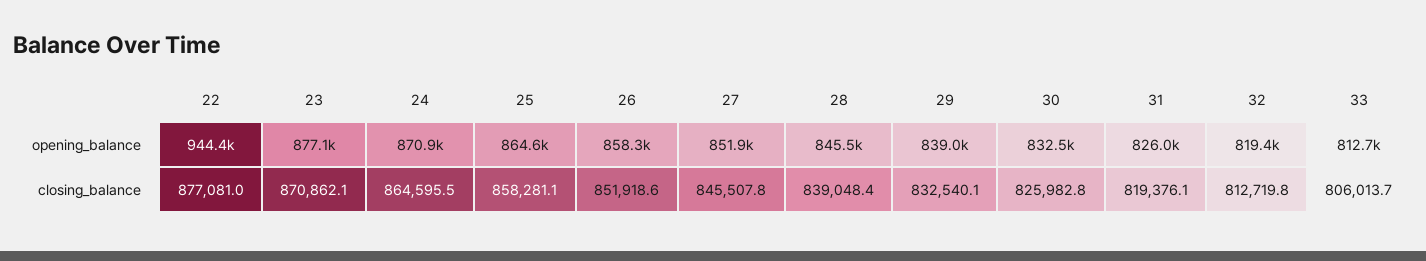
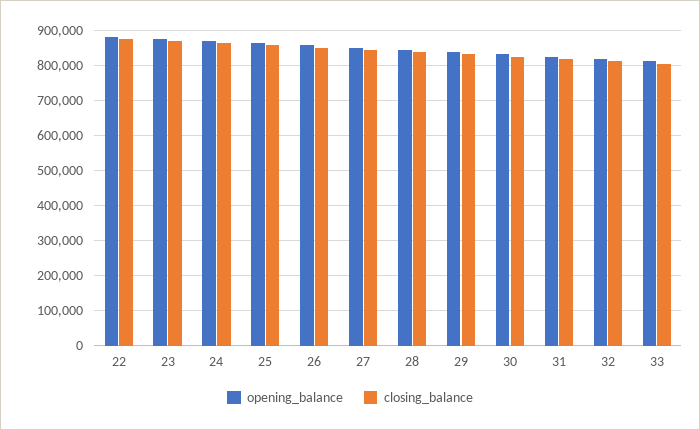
opening_balance, 22: 944400 -> 880000

